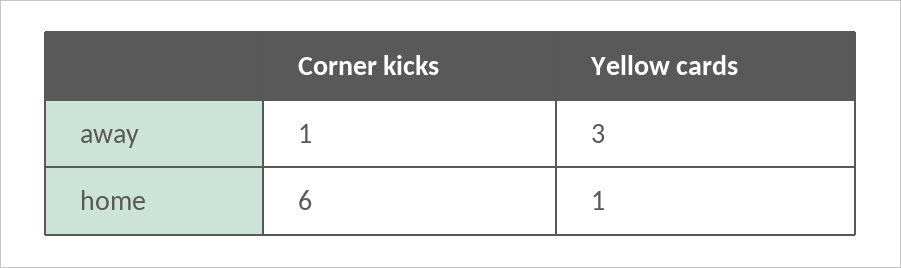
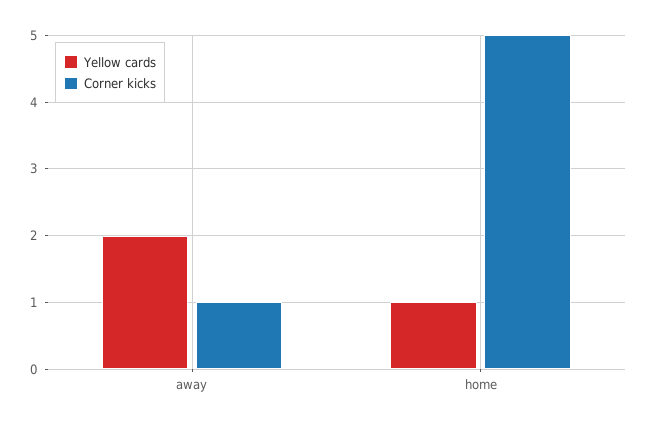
Yellow cards, away: 3 -> 2
Corner kicks, home: 6 -> 5

